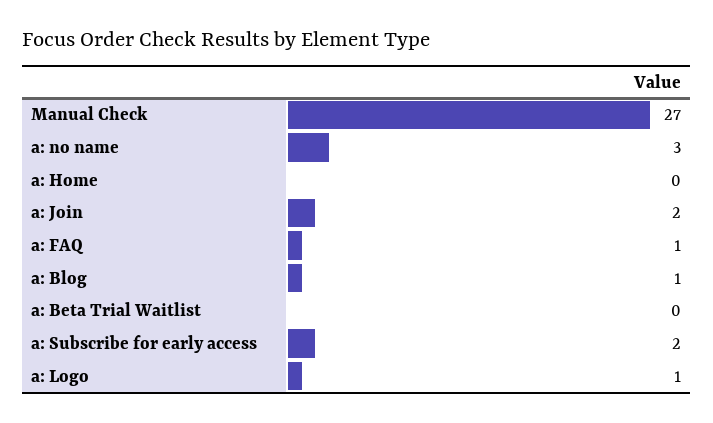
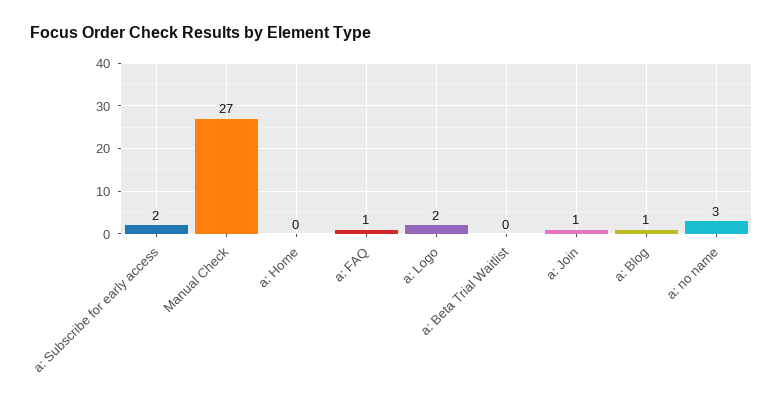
a: Join: 2 -> 1
a: Logo: 1 -> 2

